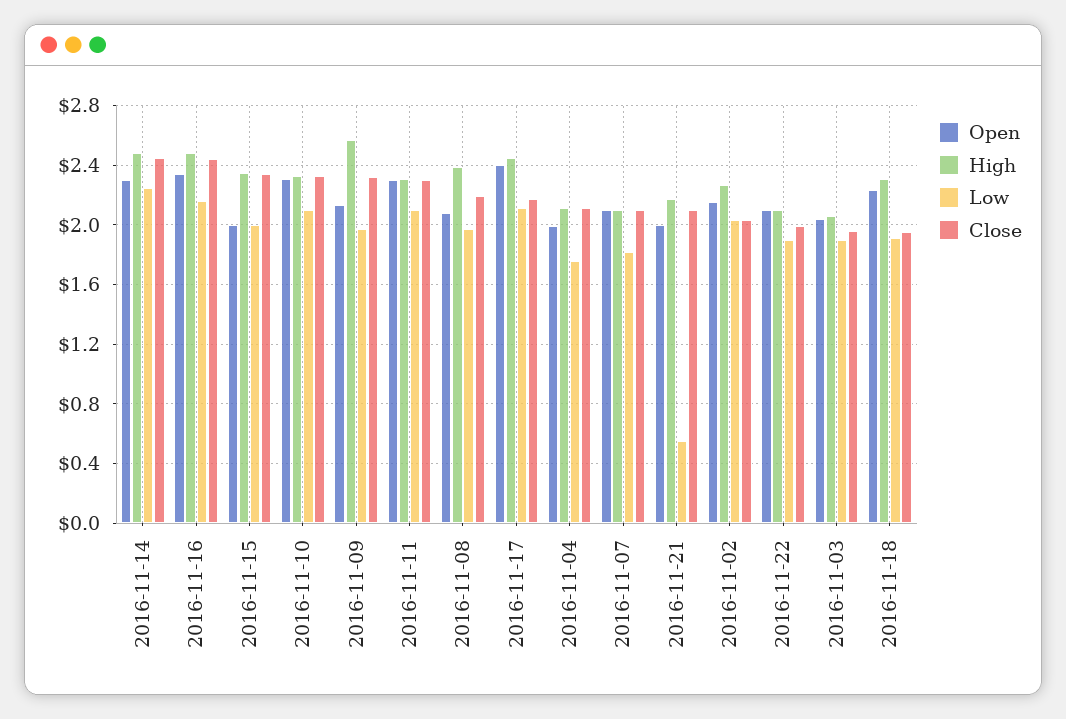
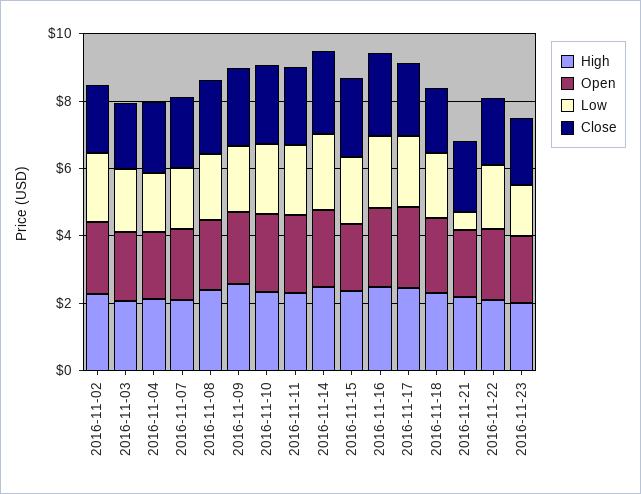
High, 2016-11-23: none -> 2
Open, 2016-11-23: none -> 2
Low, 2016-11-23: none -> 1.5
Close, 2016-11-23: none -> 2

